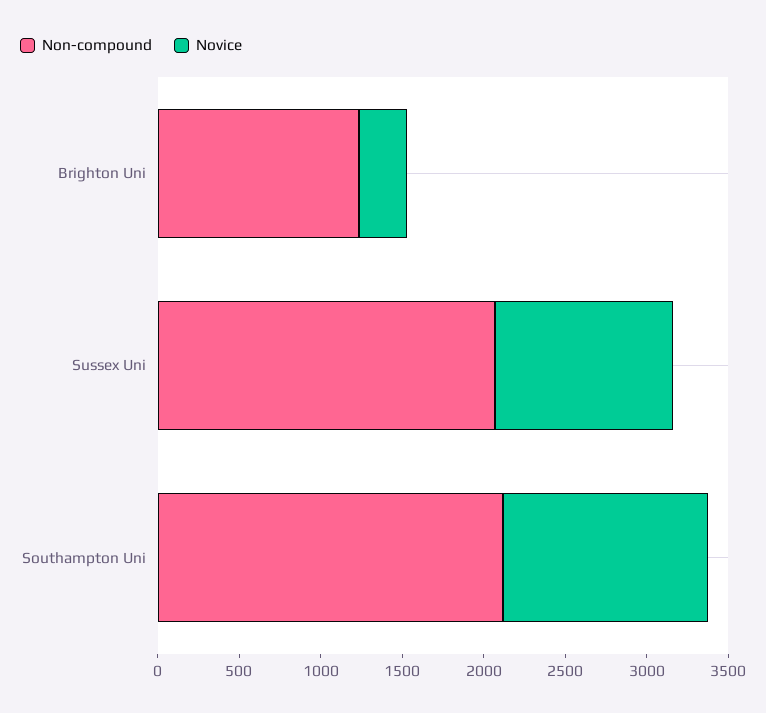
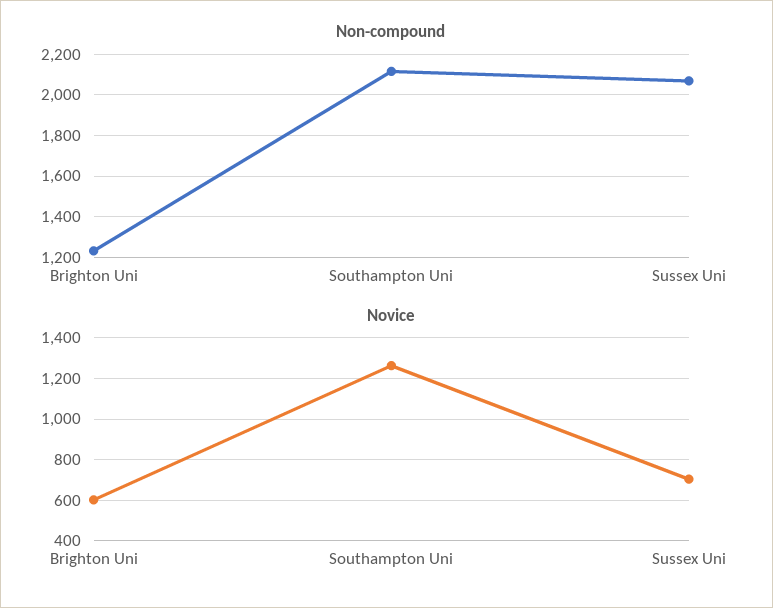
Novice, Brighton Uni: 300 -> 600
Novice, Sussex Uni: 1100 -> 700

